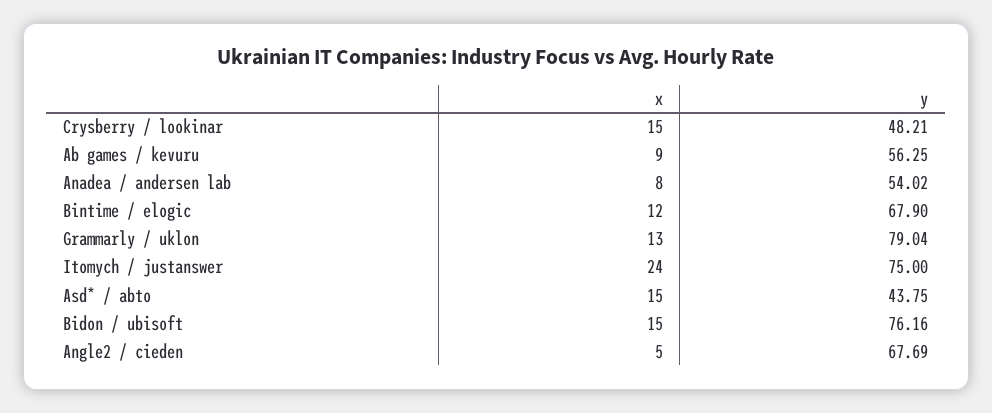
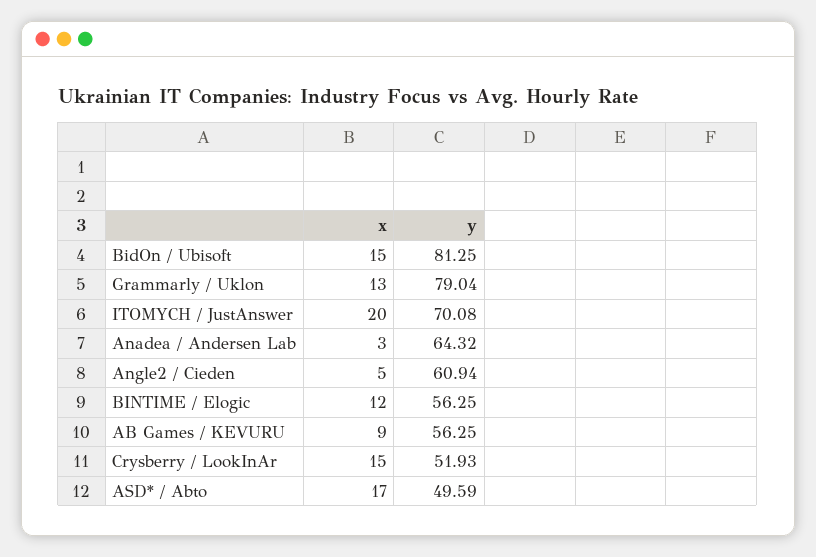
y, Crysberry / lookinar: 48.21 -> 51.93
x, Anadea / andersen lab: 8 -> 3
y, Anadea / andersen lab: 54.02 -> 64.32
y, Bintime / elogic: 67.9 -> 56.25
x, Itomych / justanswer: 24 -> 20
y, Itomych / justanswer: 75 -> 70.08
x, Asd* / abto: 15 -> 17
y, Asd* / abto: 43.75 -> 49.59
y, Bidon / ubisoft: 76.16 -> 81.25
y, Angle2 / cieden: 67.69 -> 60.94

